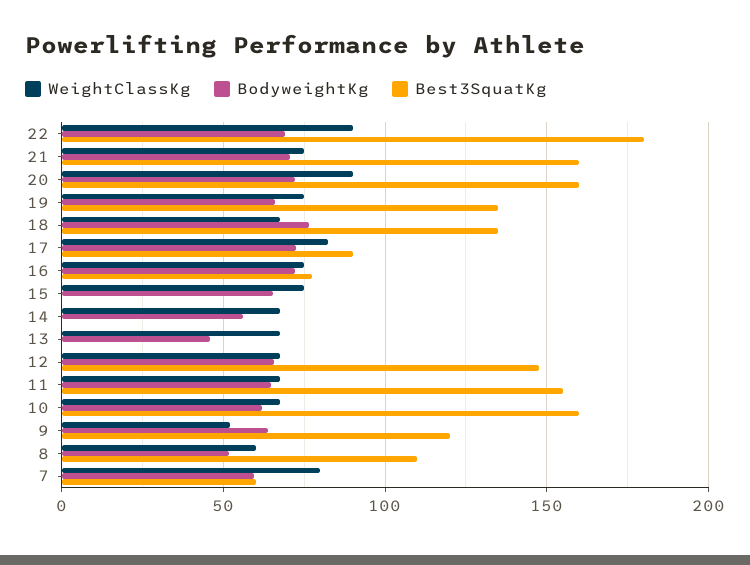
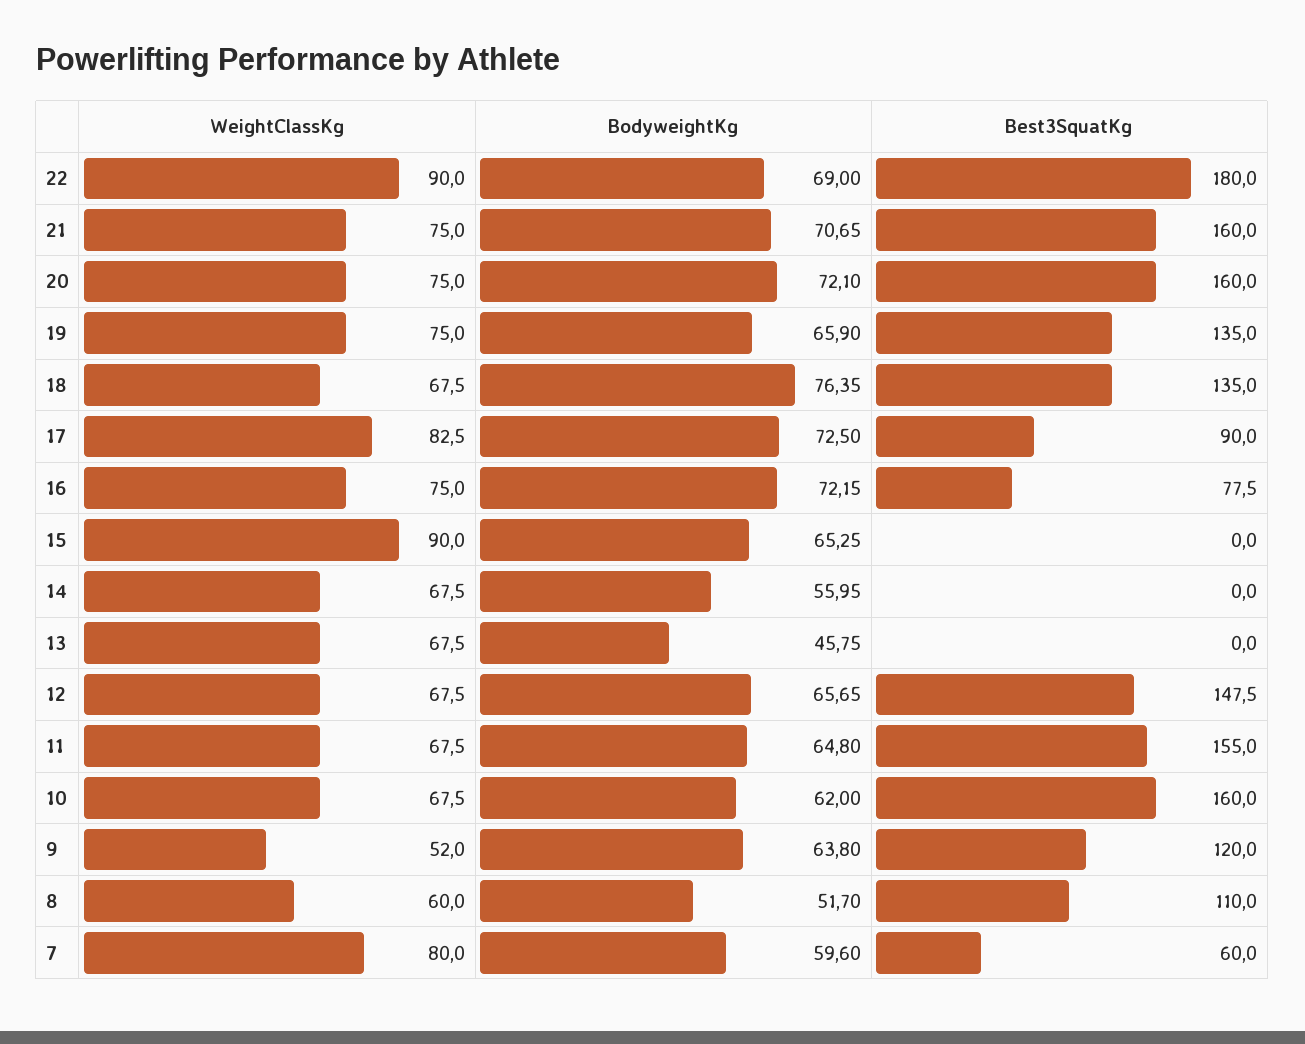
WeightClassKg, 20: 90 -> 75
WeightClassKg, 15: 75 -> 90

